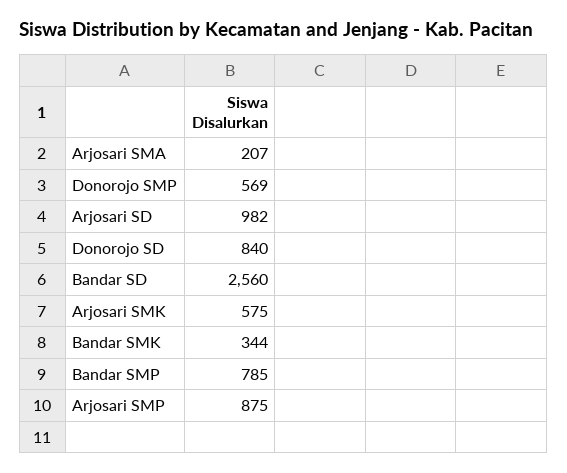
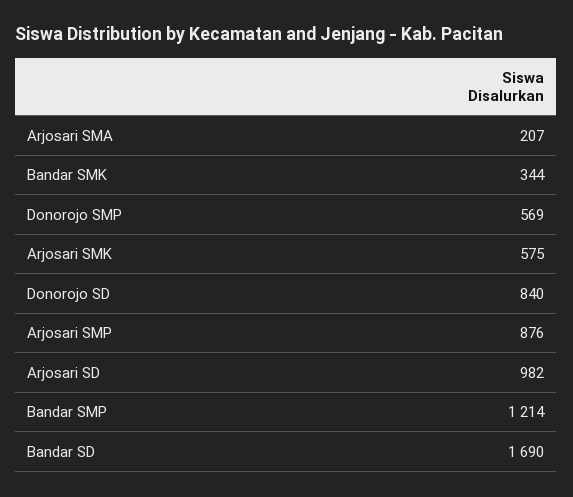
Bandar SD: 2560 -> 1690
Bandar SMP: 785 -> 1214
Arjosari SMP: 875 -> 876

